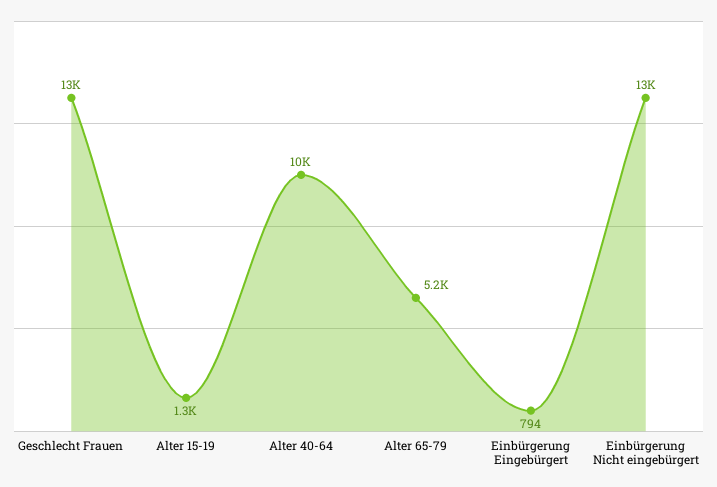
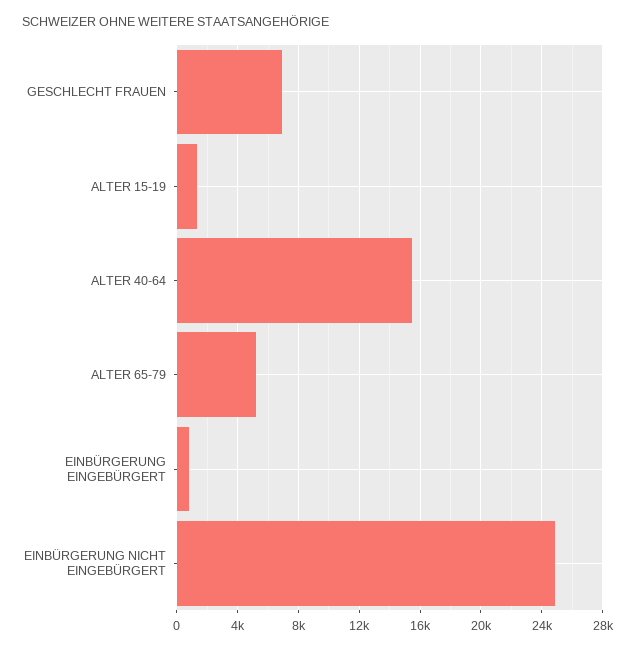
Geschlecht Frauen: 13000 -> 7000
Alter 40-64: 10000 -> 15500
Einbürgerung Nicht eingebürgert: 13000 -> 25000

